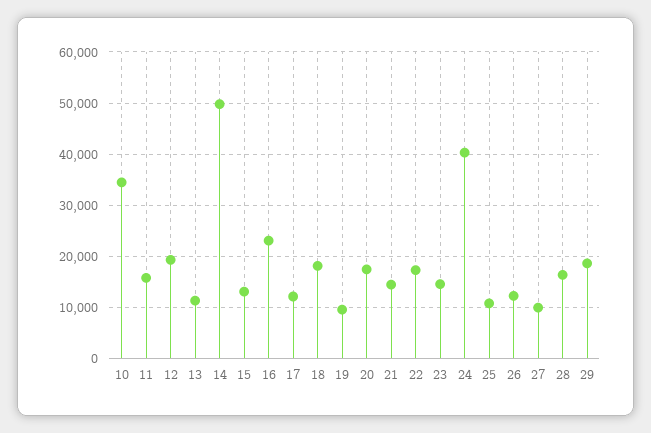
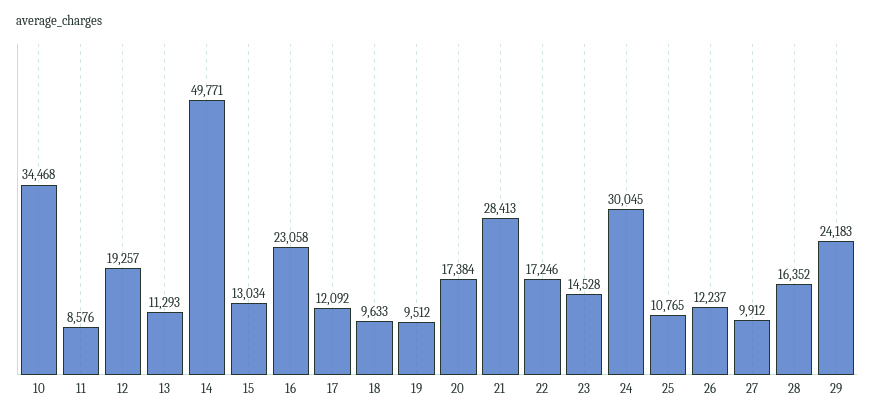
11: 16000 -> 8576
18: 18000 -> 9633
21: 14000 -> 28413
24: 40000 -> 30045
29: 18000 -> 24183

